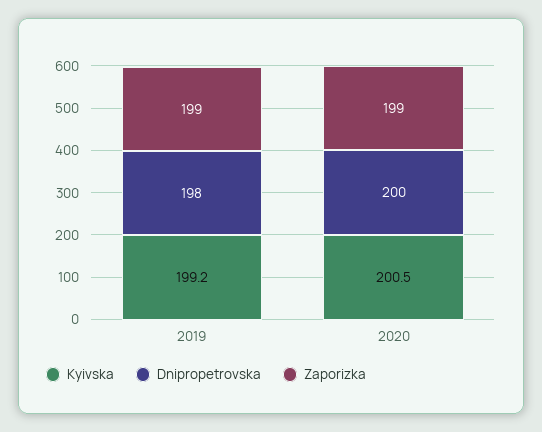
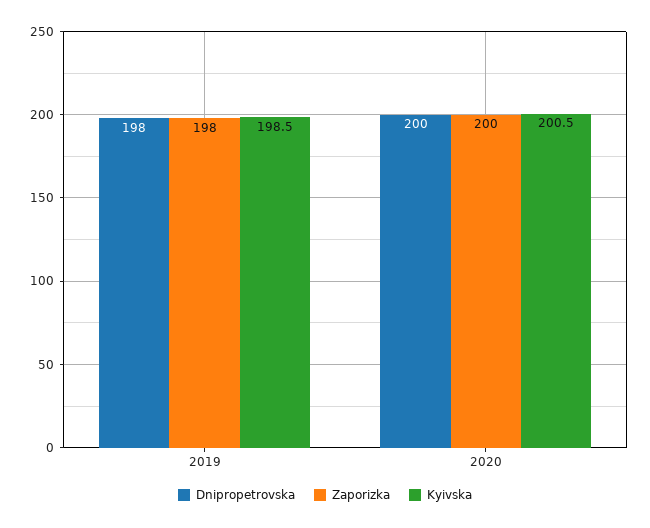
Kyivska, 2019: 199.2 -> 198.5
Zaporizka, 2019: 199 -> 198
Zaporizka, 2020: 199 -> 200

